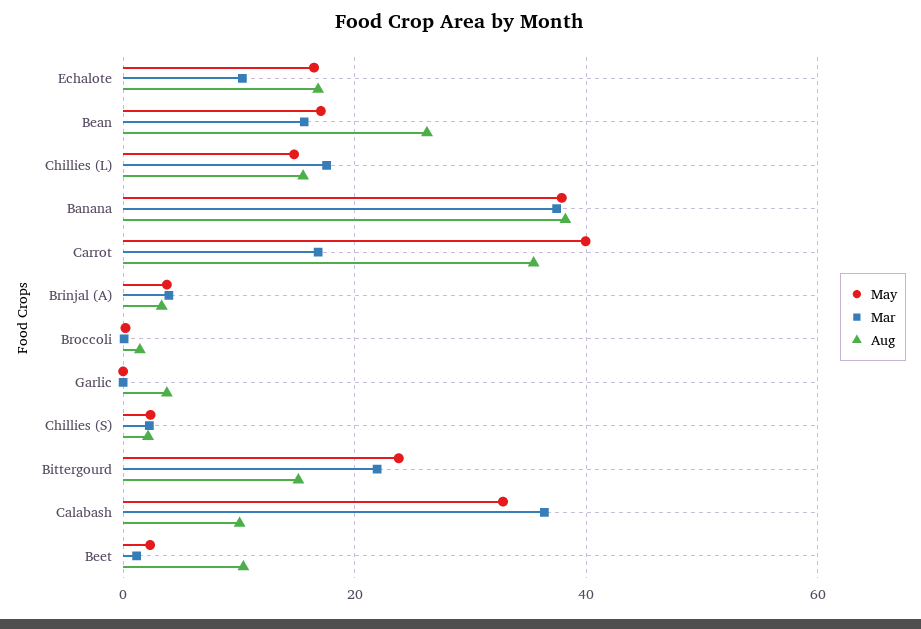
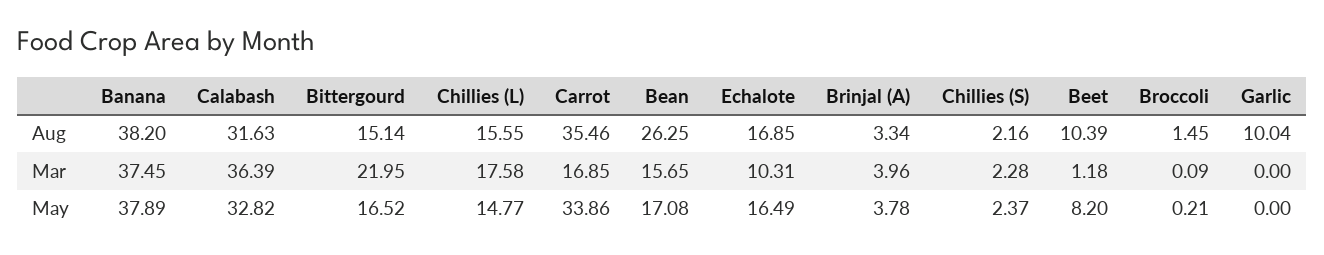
May, Carrot: 40 -> 33.86
Aug, Garlic: 4 -> 10.04
May, Bittergourd: 24 -> 16.52
Aug, Calabash: 10 -> 31.63
May, Beet: 2 -> 8.2

